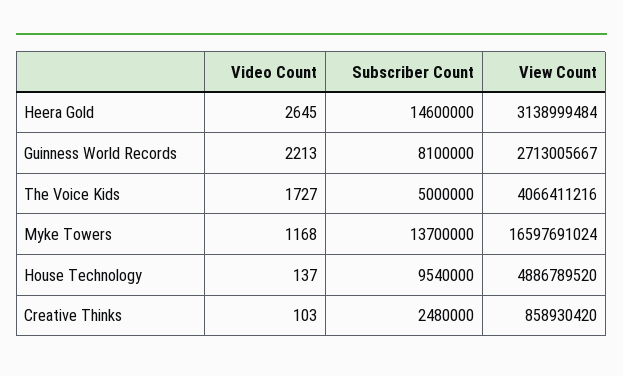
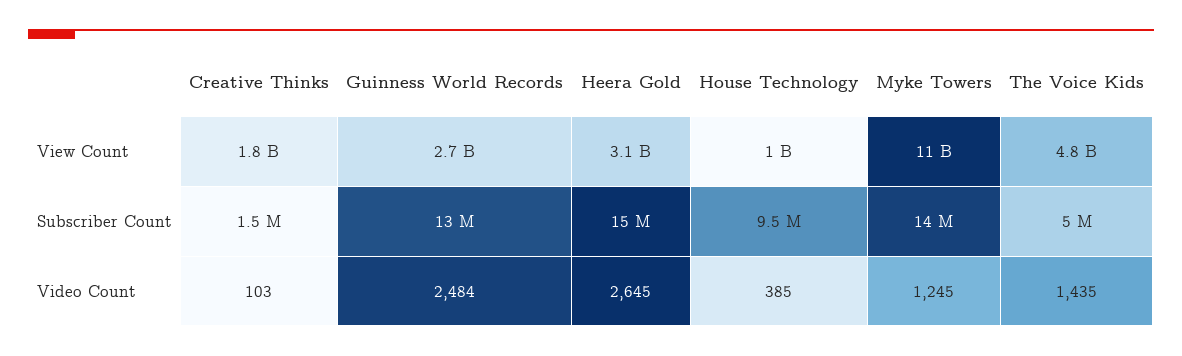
Video Count, Guinness World Records: 2213 -> 2484
Subscriber Count, Guinness World Records: 8100000 -> 13000000
Video Count, The Voice Kids: 1727 -> 1435
View Count, The Voice Kids: 4066411216 -> 4800000000
Video Count, Myke Towers: 1168 -> 1245
View Count, Myke Towers: 16597691024 -> 11000000000
Video Count, House Technology: 137 -> 385
View Count, House Technology: 4886789520 -> 1000000000
Subscriber Count, Creative Thinks: 2480000 -> 1500000
View Count, Creative Thinks: 858930420 -> 1800000000

